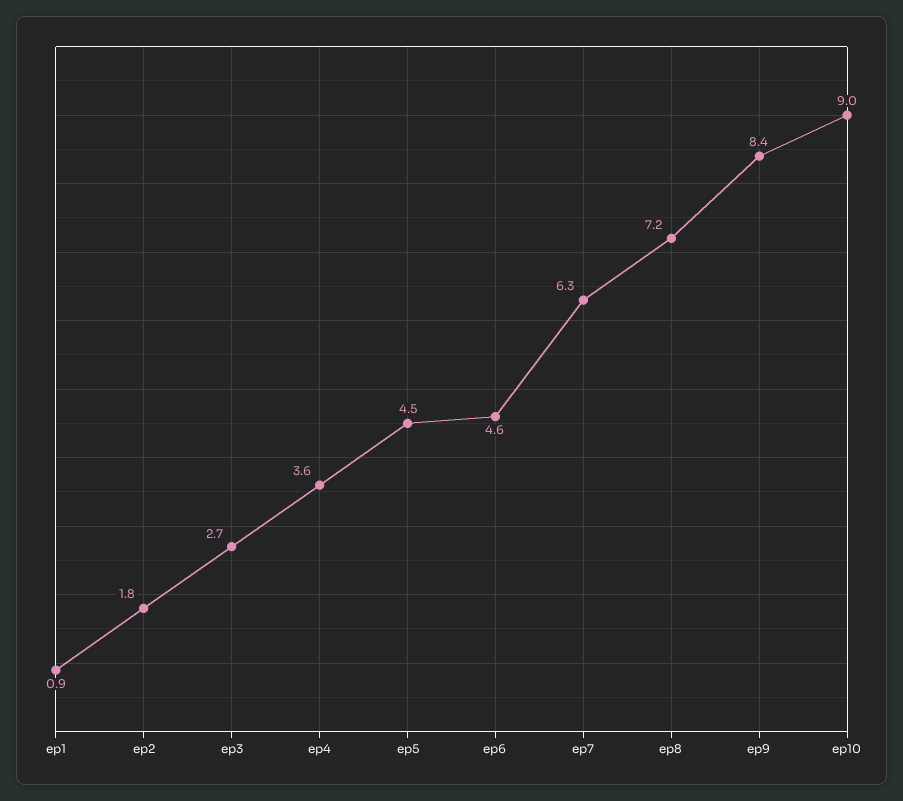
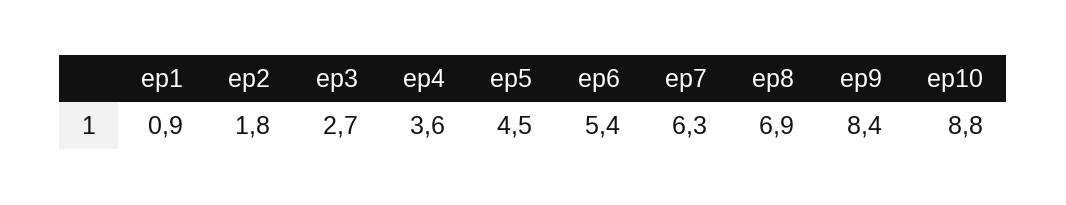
ep6: 4.6 -> 5.4
ep8: 7.2 -> 6.9
ep10: 9 -> 8.8

